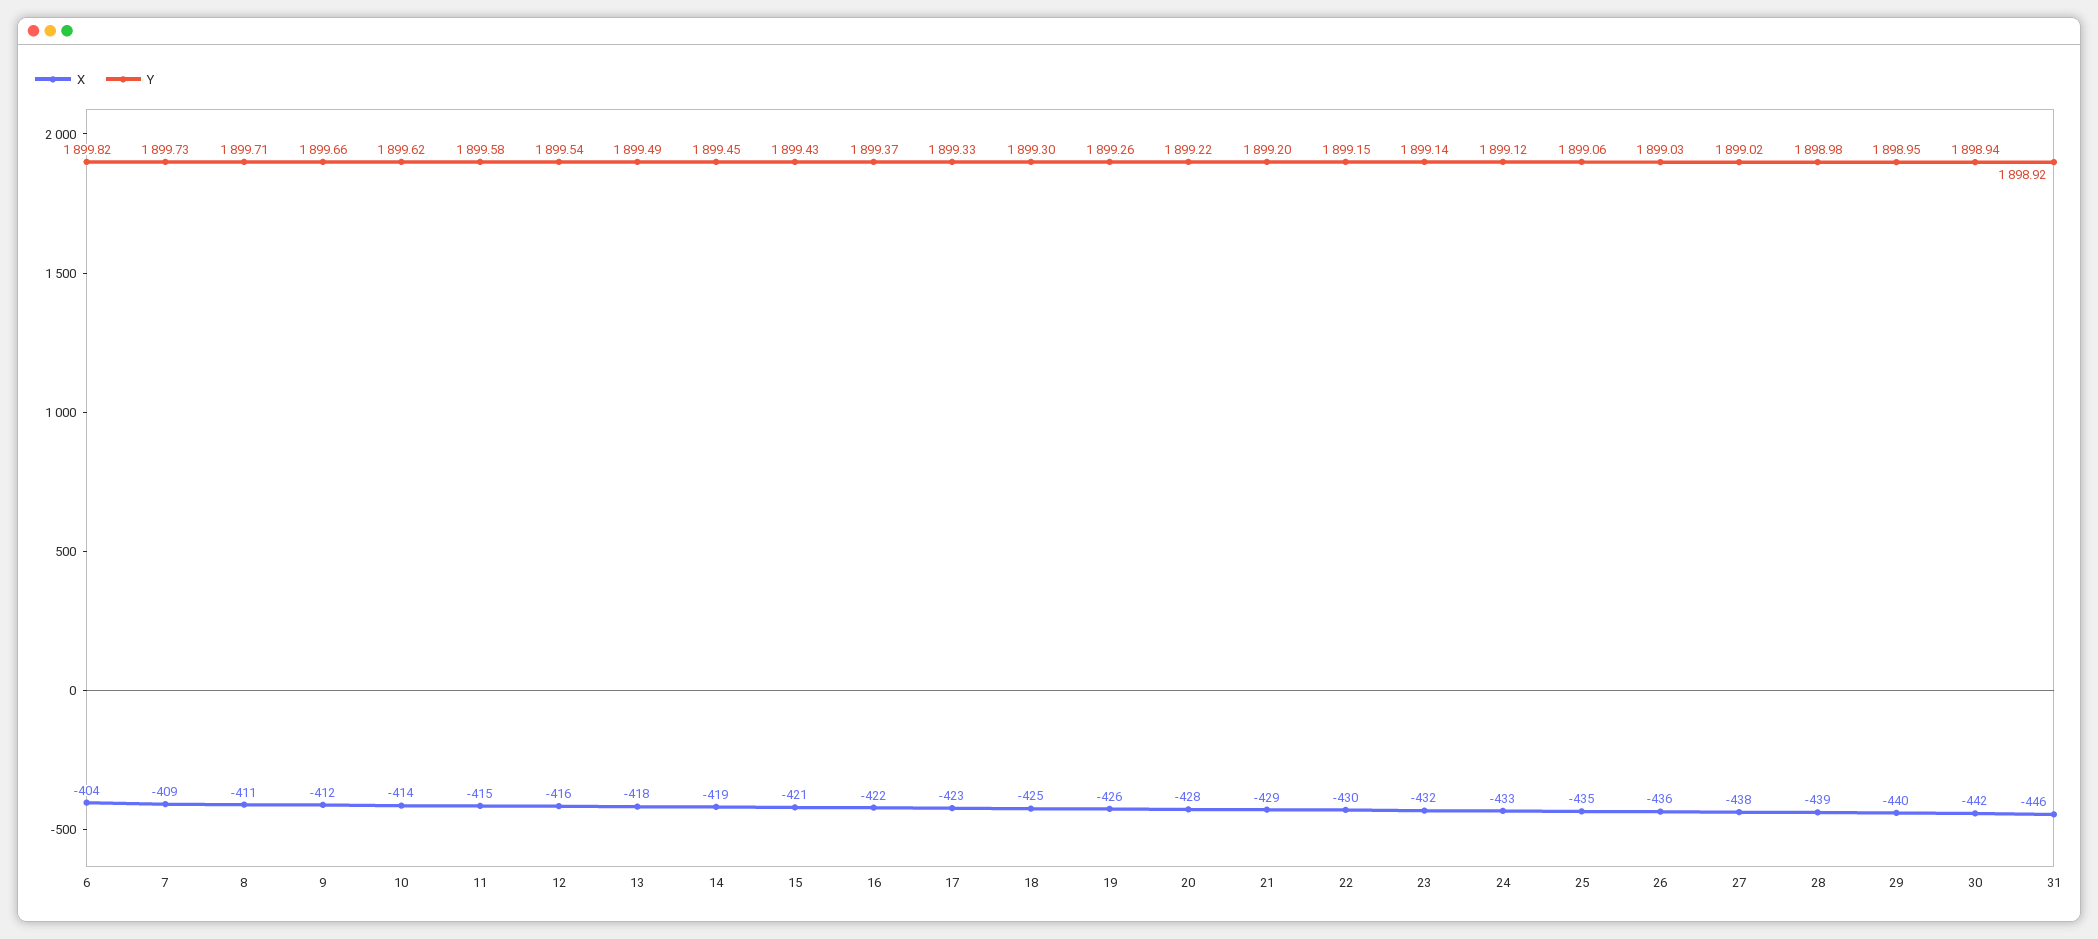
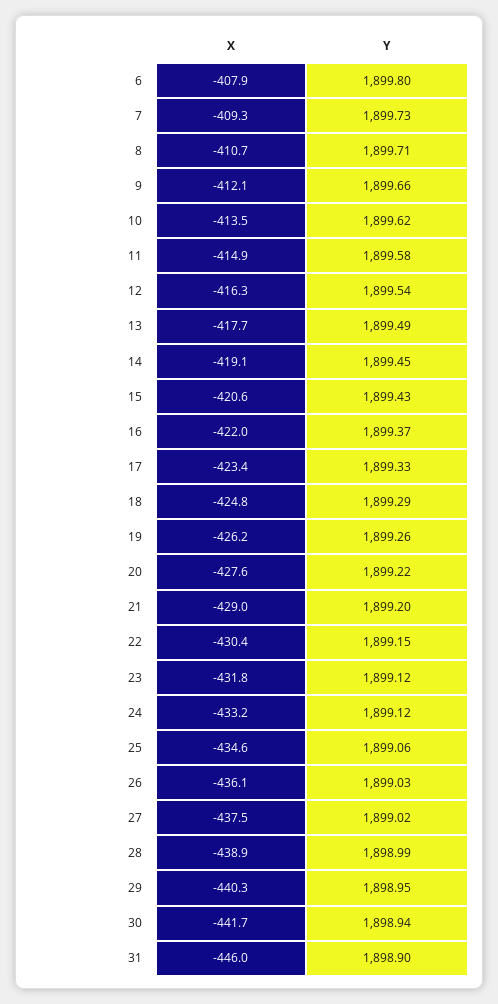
X, 6: -404 -> -407.9
Y, 6: 1899.82 -> 1899.8
Y, 18: 1899.3 -> 1899.29
Y, 23: 1899.14 -> 1899.12
Y, 28: 1898.98 -> 1898.99
Y, 31: 1898.92 -> 1898.9

